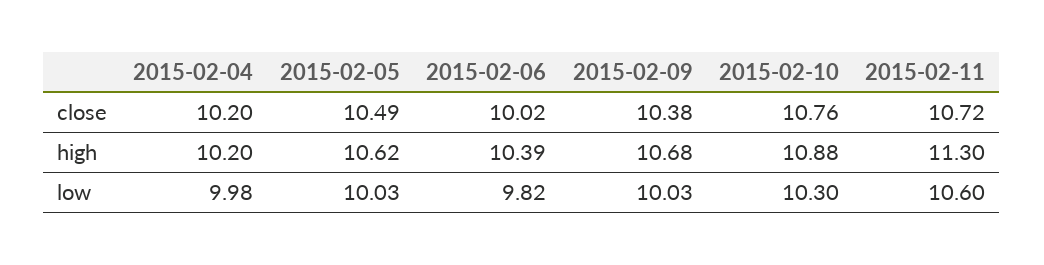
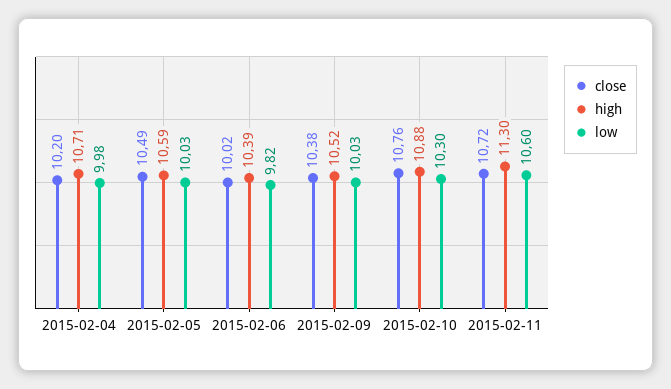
high, 2015-02-04: 10.2 -> 10.71
high, 2015-02-05: 10.62 -> 10.59
high, 2015-02-09: 10.68 -> 10.52

